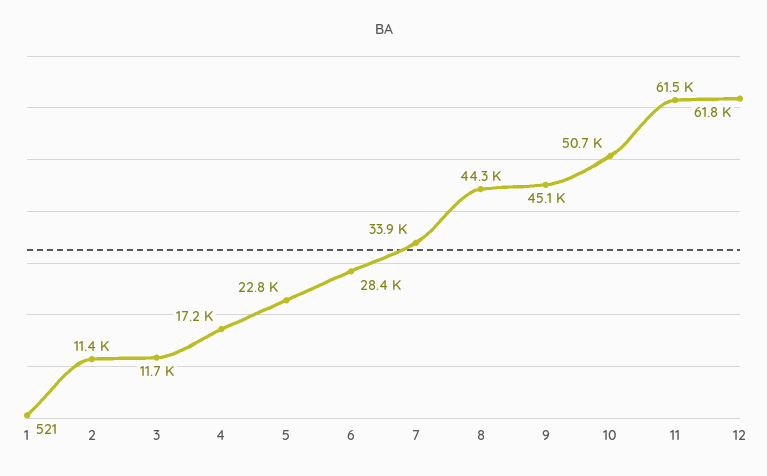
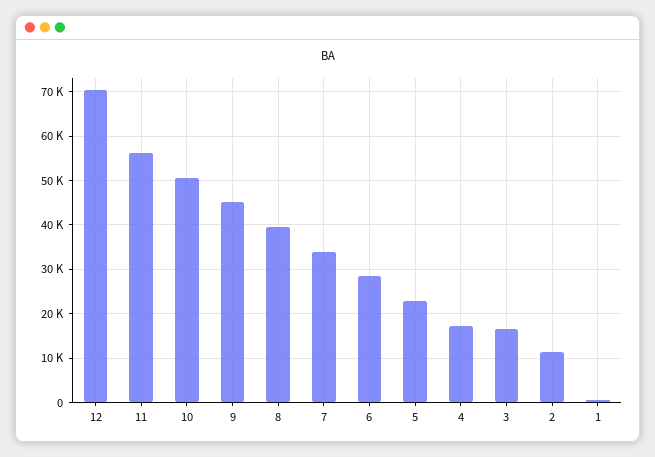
3: 11700 -> 16000
8: 44300 -> 40000
11: 61500 -> 56000
12: 61800 -> 70000

